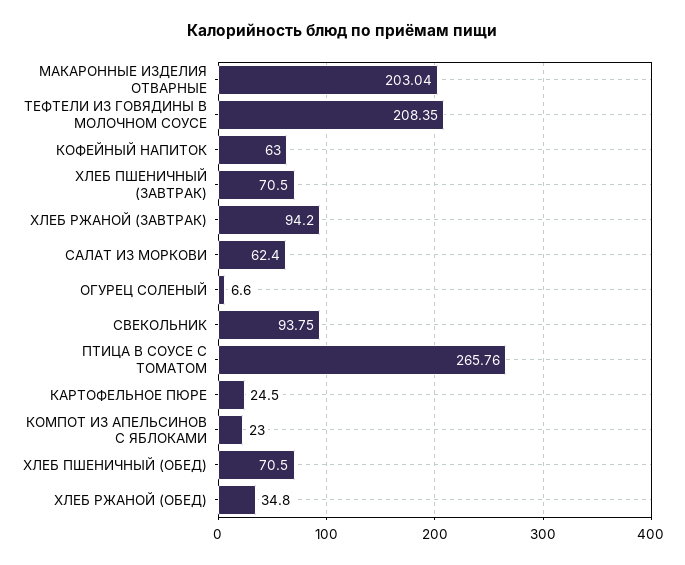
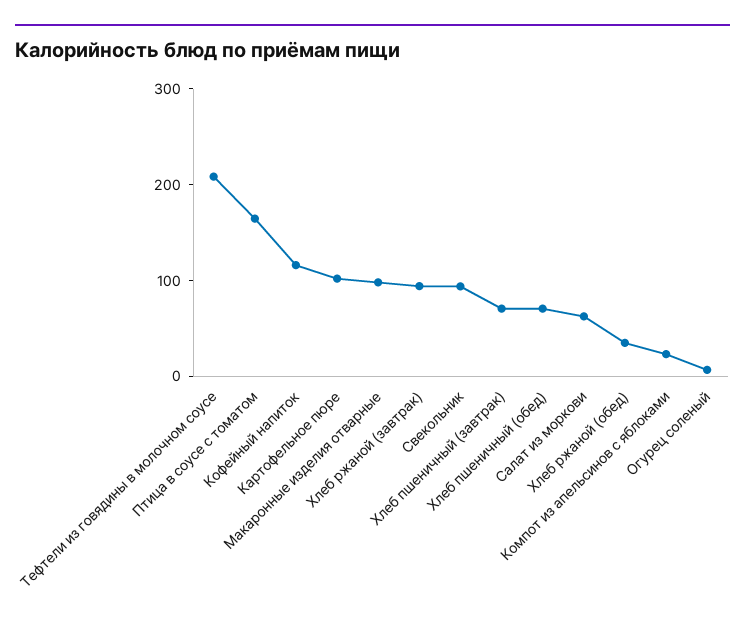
МАКАРОННЫЕ ИЗДЕЛИЯ ОТВАРНЫЕ: 203.04 -> 100
КОФЕЙНЫЙ НАПИТОК: 63 -> 120
ПТИЦА В СОУСЕ С ТОМАТОМ: 265.76 -> 160
КАРТОФЕЛЬНОЕ ПЮРЕ: 24.5 -> 100

